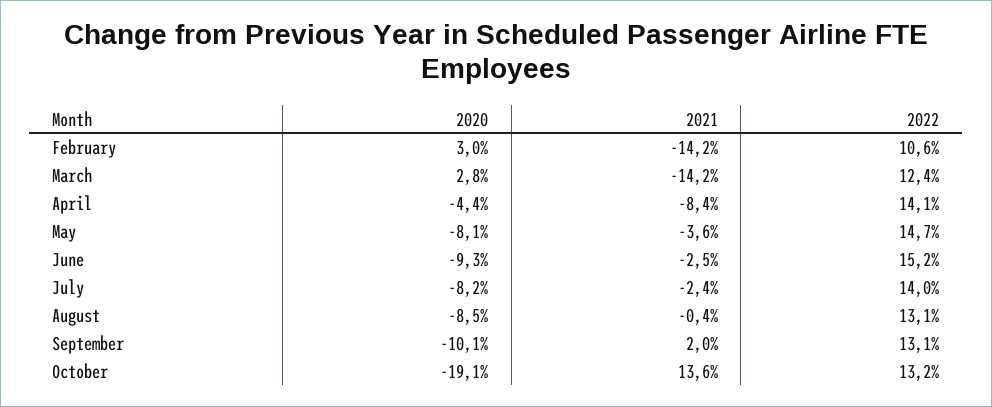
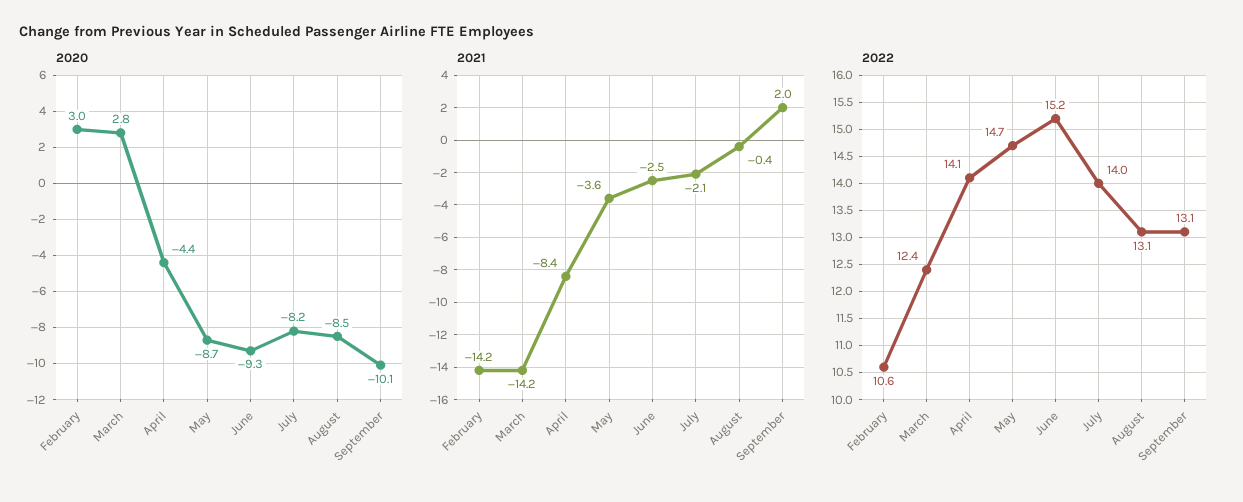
2020, May: -8.1 -> -8.7
2021, July: -2.4 -> -2.1
2020, October: -19.1 -> none
2021, October: 13.6 -> none
2022, October: 13.2 -> none

